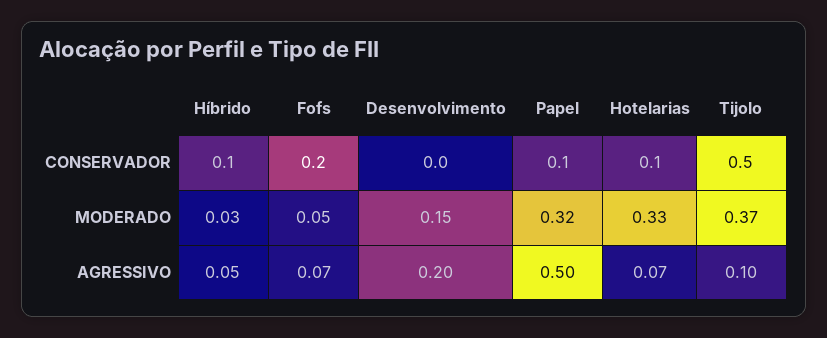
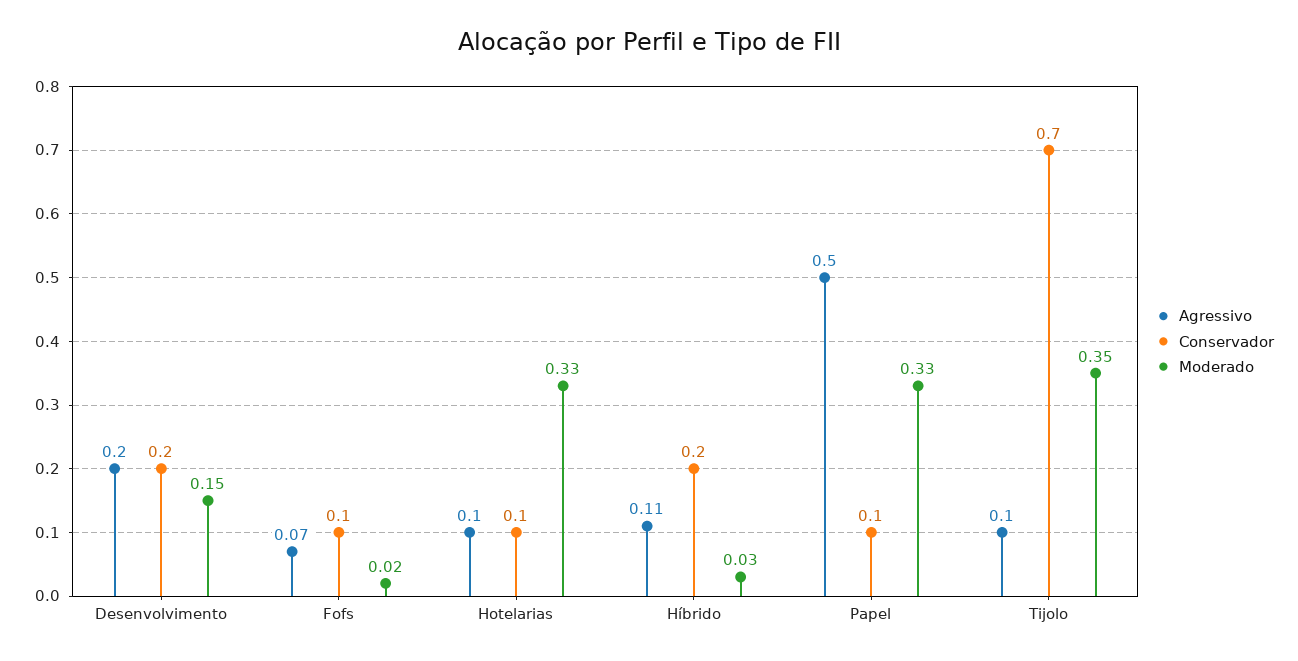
CONSERVADOR, Híbrido: 0.1 -> 0.2
CONSERVADOR, Fofs: 0.2 -> 0.1
CONSERVADOR, Desenvolvimento: 0 -> 0.2
CONSERVADOR, Tijolo: 0.5 -> 0.7
MODERADO, Fofs: 0.05 -> 0.02
MODERADO, Papel: 0.32 -> 0.33
MODERADO, Tijolo: 0.37 -> 0.35
AGRESSIVO, Híbrido: 0.05 -> 0.11
AGRESSIVO, Hotelarias: 0.07 -> 0.1

